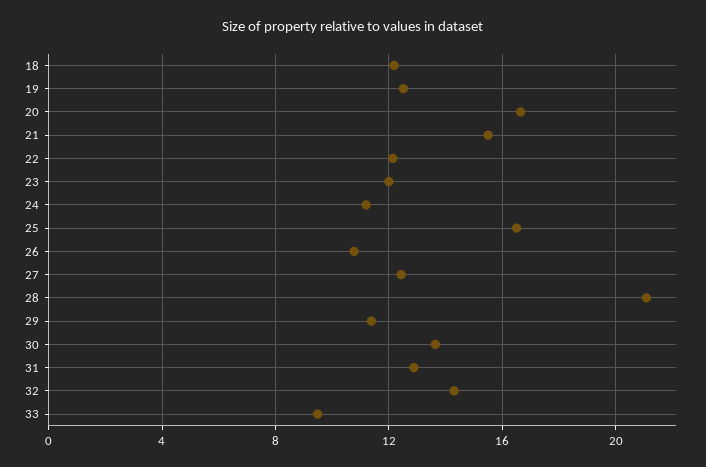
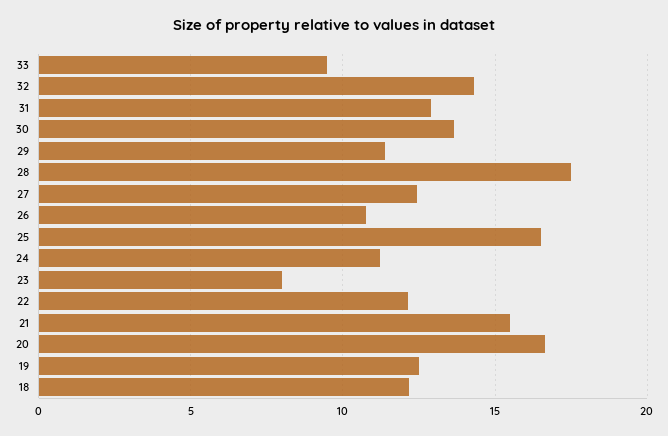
23: 12 -> 8
28: 21 -> 17.5

